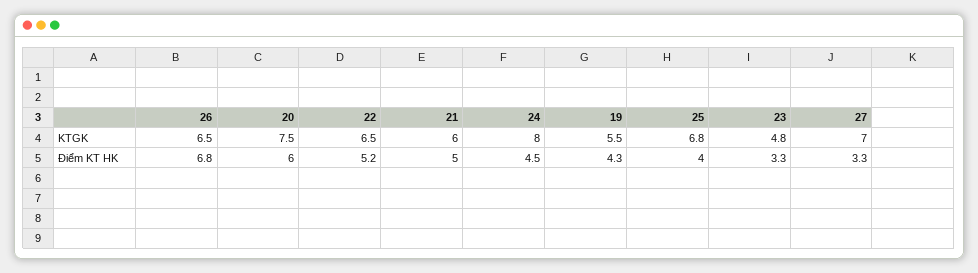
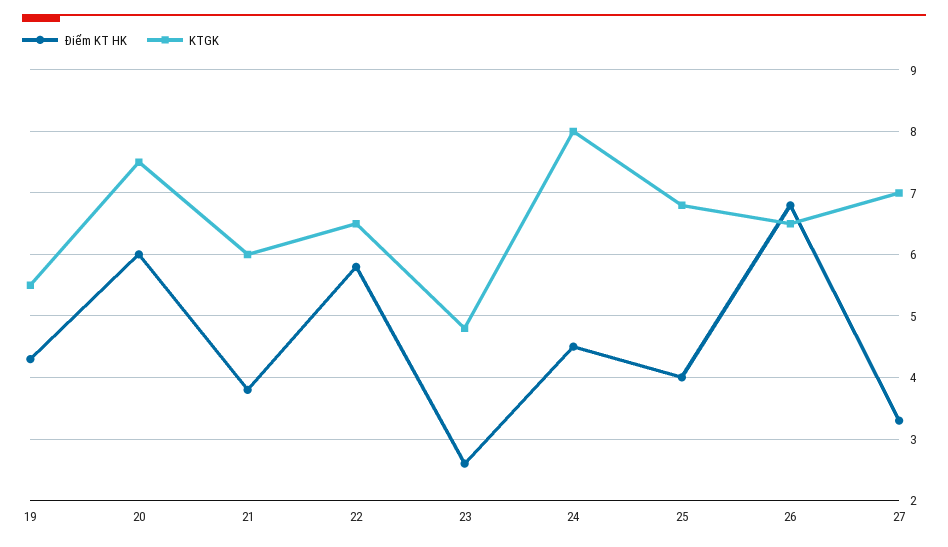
Điểm KT HK, 22: 5.2 -> 5.8
Điểm KT HK, 21: 5 -> 3.8
Điểm KT HK, 23: 3.3 -> 2.6

